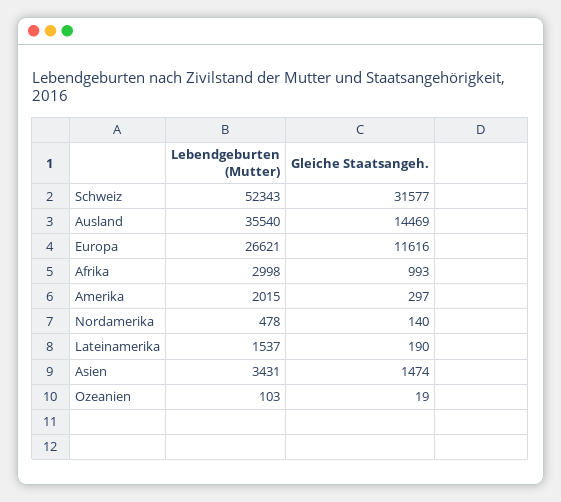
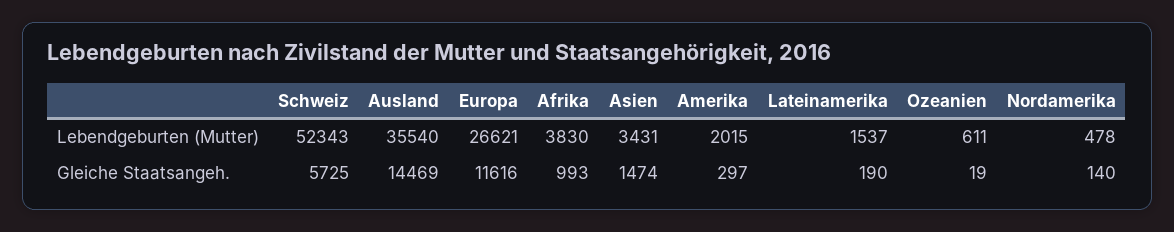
Gleiche Staatsangeh., Schweiz: 31577 -> 5725
Lebendgeburten (Mutter), Afrika: 2998 -> 3830
Lebendgeburten (Mutter), Ozeanien: 103 -> 611

